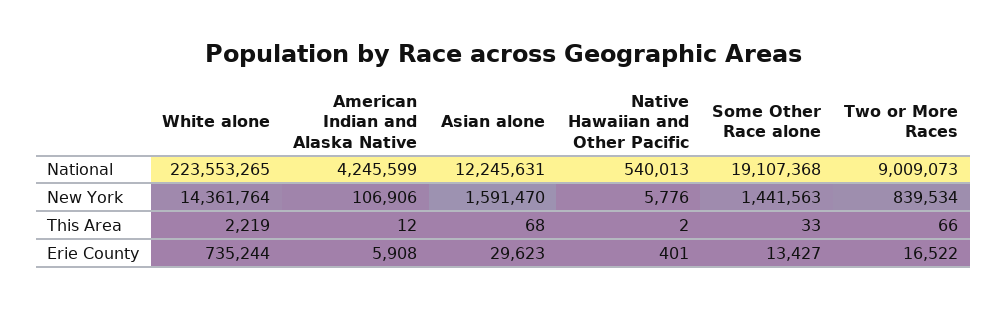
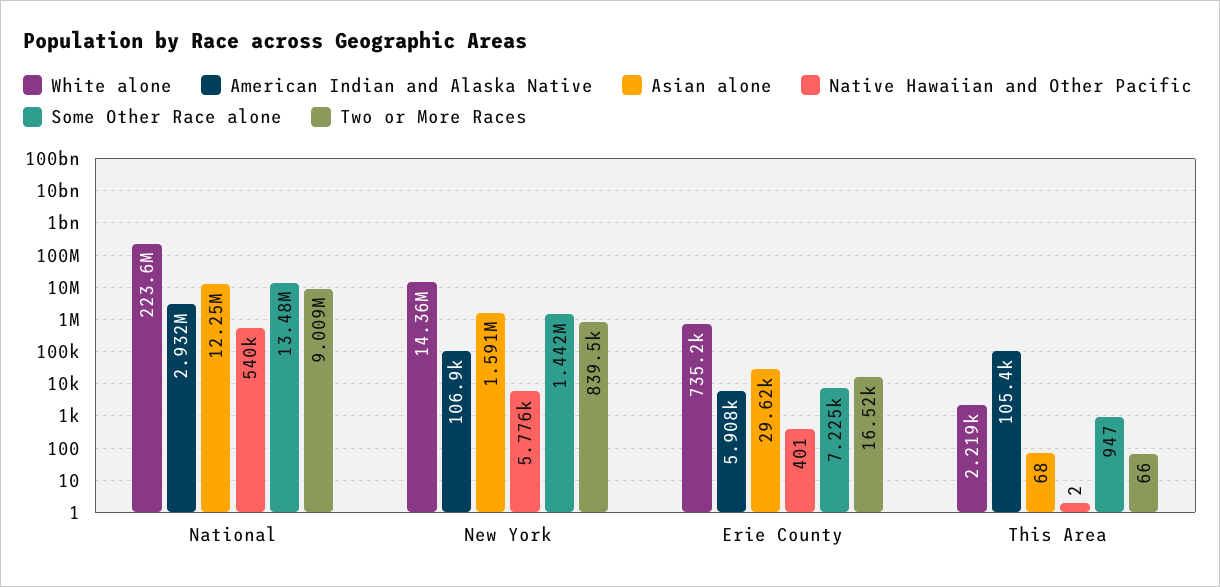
American Indian and Alaska Native, National: 4245599 -> 2932000
Some Other Race alone, National: 19107368 -> 13480000
American Indian and Alaska Native, This Area: 12 -> 105400
Some Other Race alone, This Area: 33 -> 947
Some Other Race alone, Erie County: 13427 -> 7225

